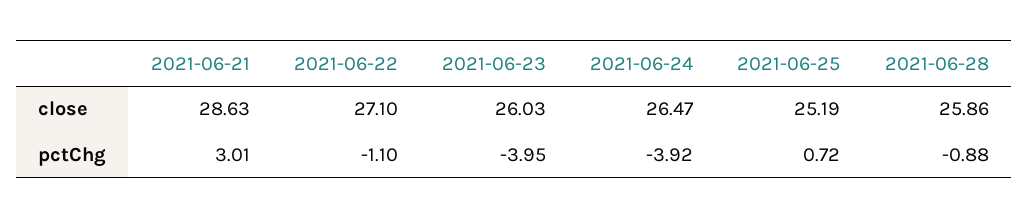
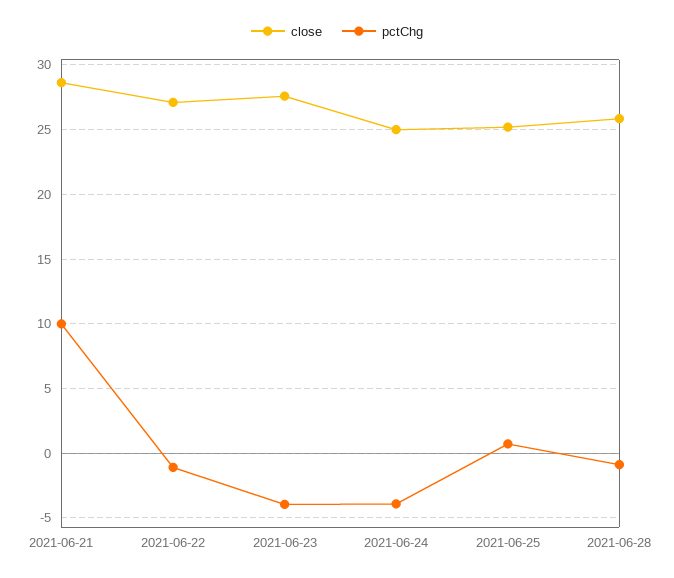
close, 2021-06-23: 26.03 -> 27.5
close, 2021-06-24: 26.47 -> 25
pctChg, 2021-06-21: 3.01 -> 10

